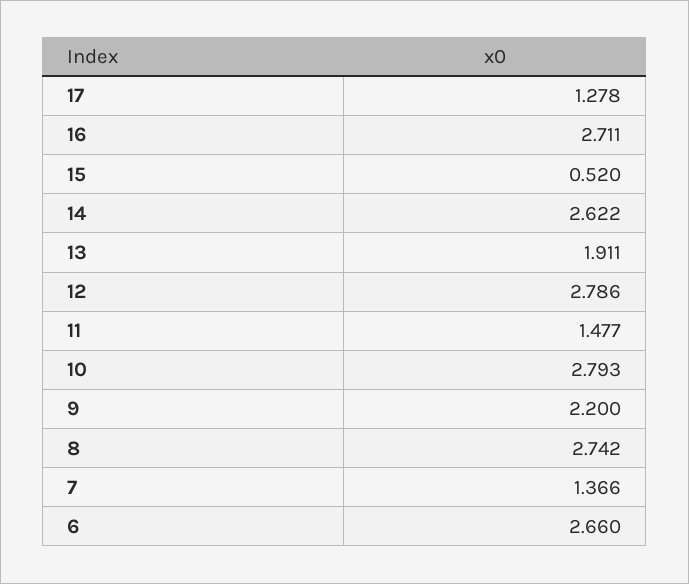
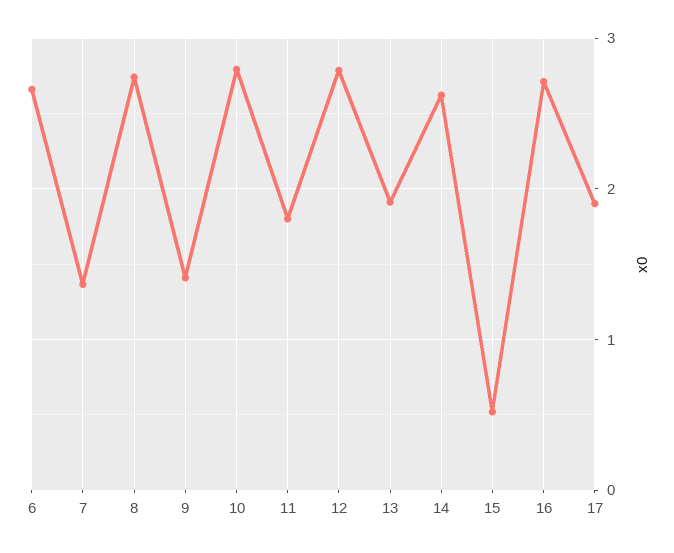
17: 1.278 -> 1.9
11: 1.477 -> 1.8
9: 2.2 -> 1.4

